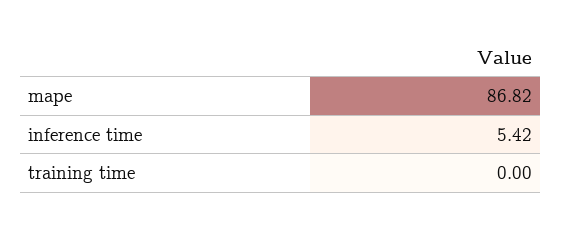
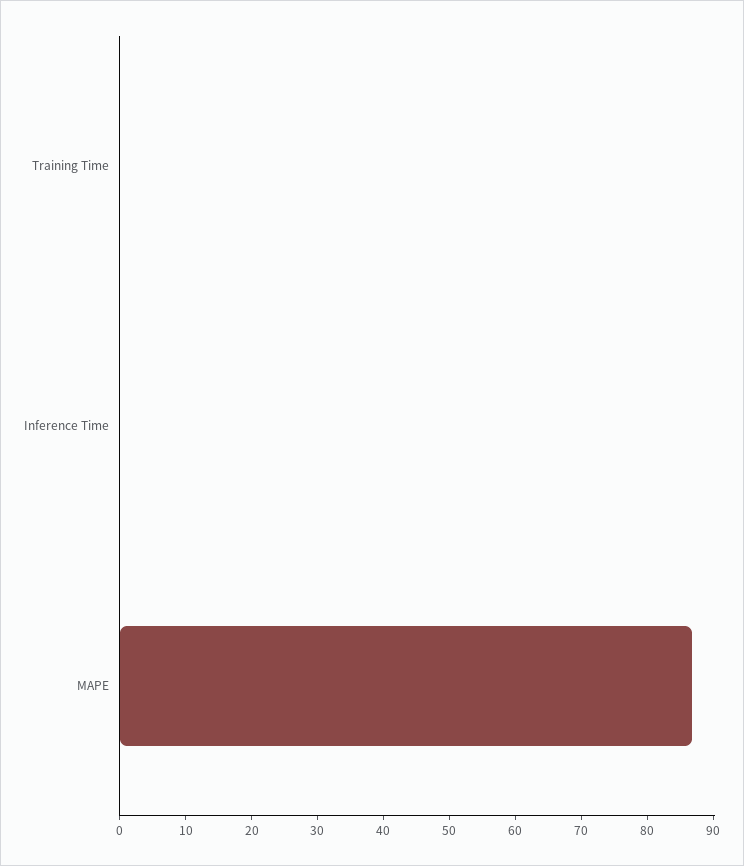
inference time: 5.42 -> 0

